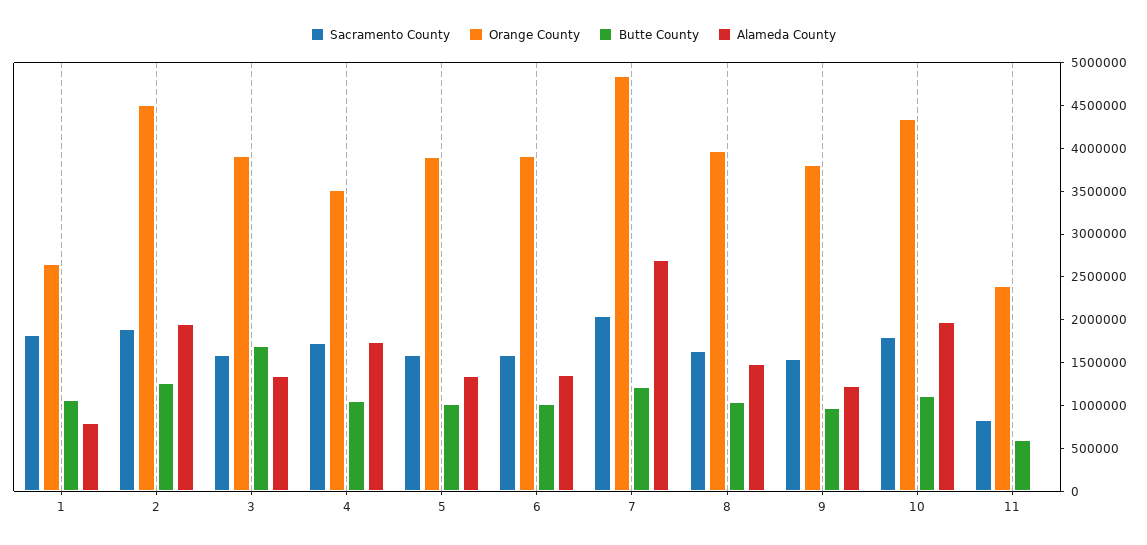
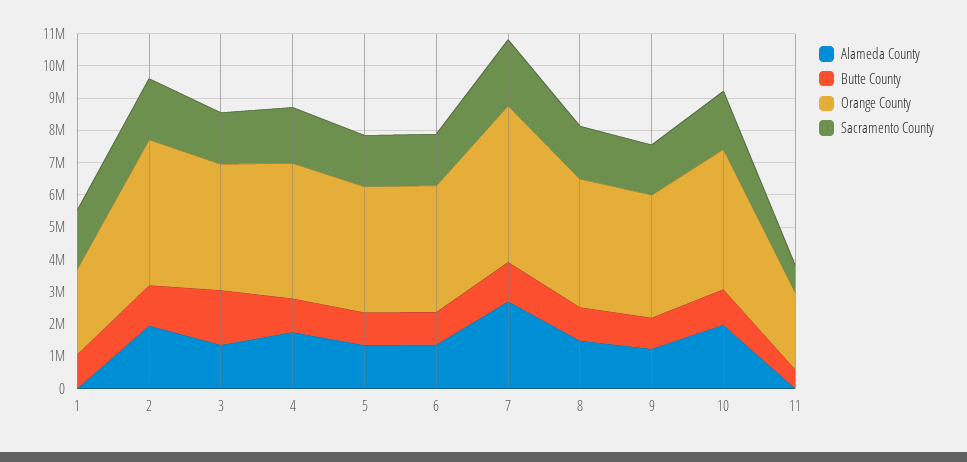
Alameda County, 1: 800000 -> 0
Orange County, 4: 3500000 -> 4250000

